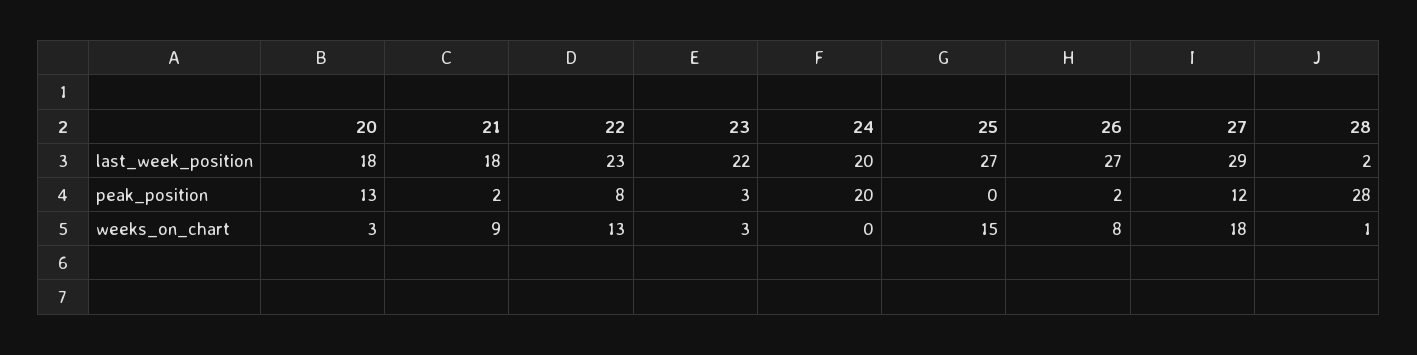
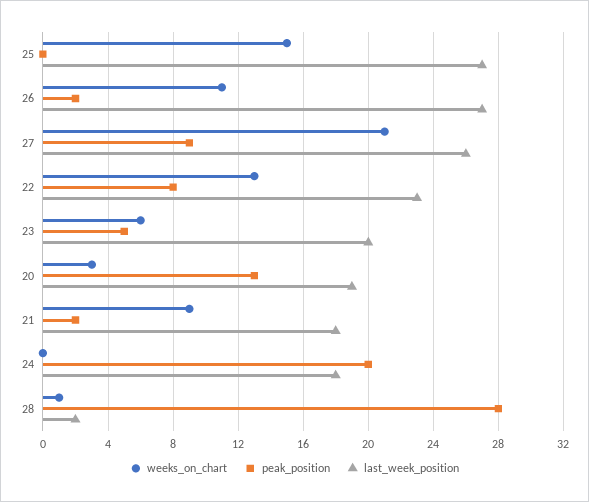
last_week_position, 20: 18 -> 19
last_week_position, 23: 22 -> 20
last_week_position, 24: 20 -> 18
last_week_position, 27: 29 -> 26
peak_position, 23: 3 -> 5
peak_position, 27: 12 -> 9
weeks_on_chart, 23: 3 -> 6
weeks_on_chart, 26: 8 -> 11
weeks_on_chart, 27: 18 -> 21

